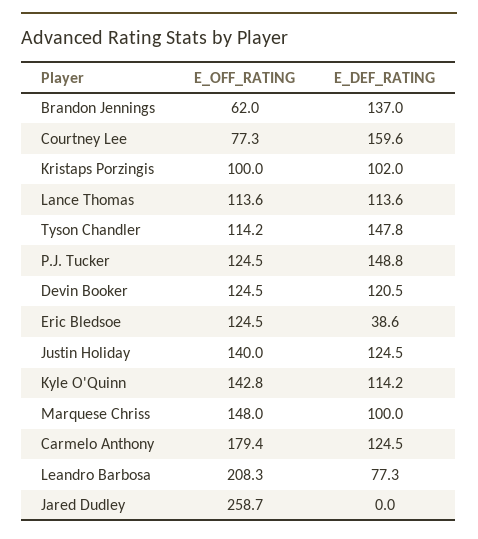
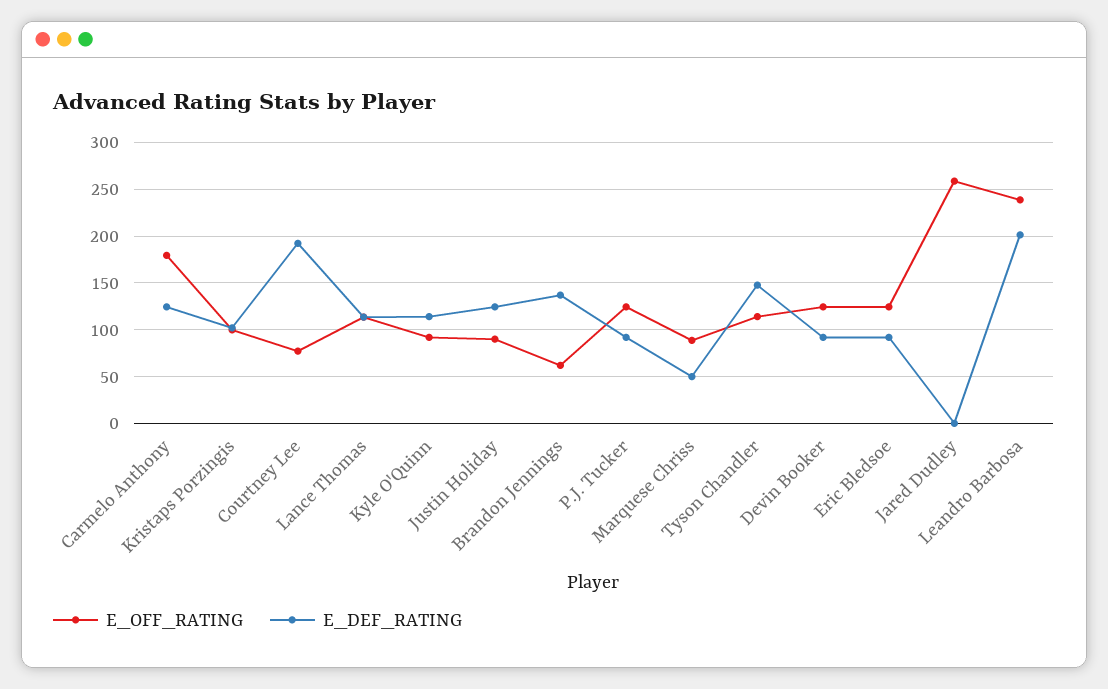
E_DEF_RATING, Courtney Lee: 159.6 -> 190
E_DEF_RATING, P.J. Tucker: 148.8 -> 90
E_DEF_RATING, Devin Booker: 120.5 -> 90
E_DEF_RATING, Eric Bledsoe: 38.6 -> 90
E_OFF_RATING, Justin Holiday: 140 -> 90
E_OFF_RATING, Kyle O'Quinn: 142.8 -> 90
E_OFF_RATING, Marquese Chriss: 148 -> 90
E_DEF_RATING, Marquese Chriss: 100 -> 50
E_OFF_RATING, Leandro Barbosa: 208.3 -> 240
E_DEF_RATING, Leandro Barbosa: 77.3 -> 200

